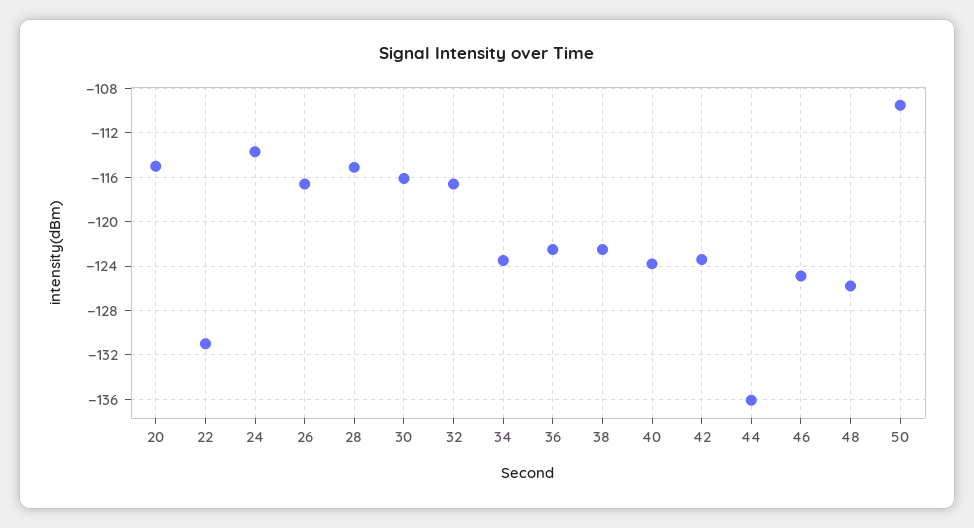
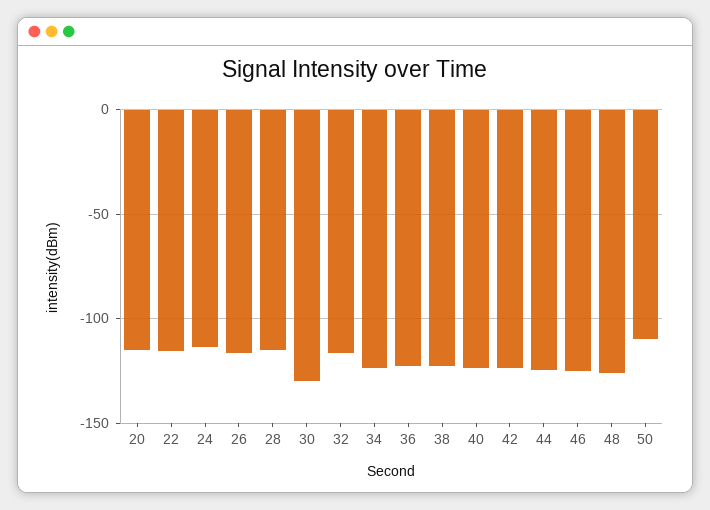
22: -131 -> -115
30: -116 -> -130
44: -136 -> -125

